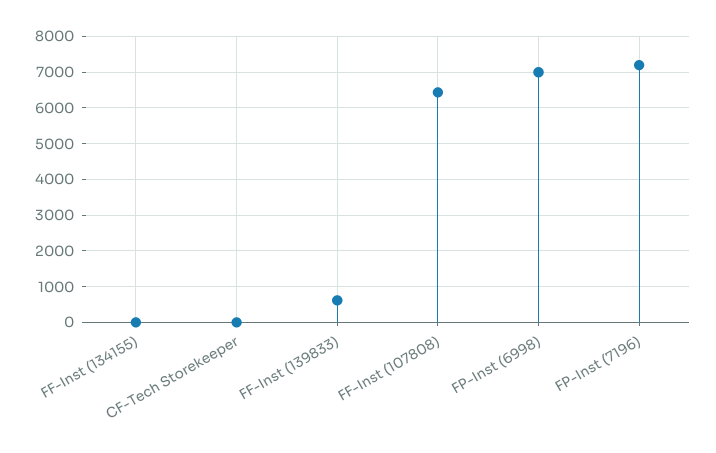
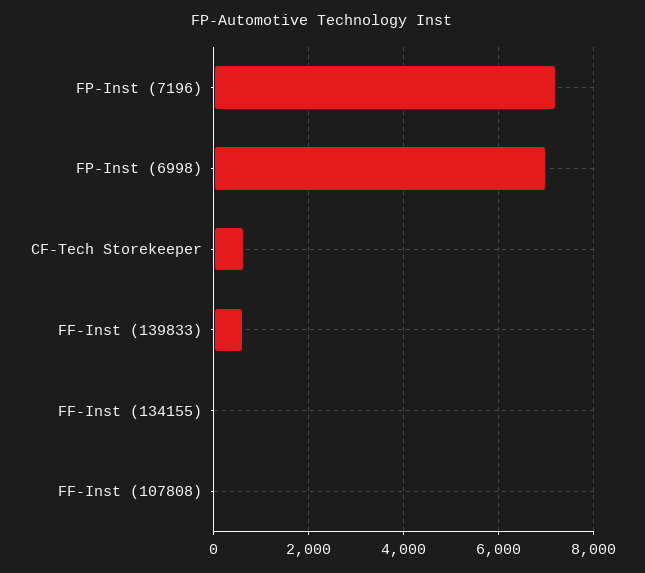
CF-Tech Storekeeper: 0 -> 600
FF-Inst (107808): 6400 -> 0

